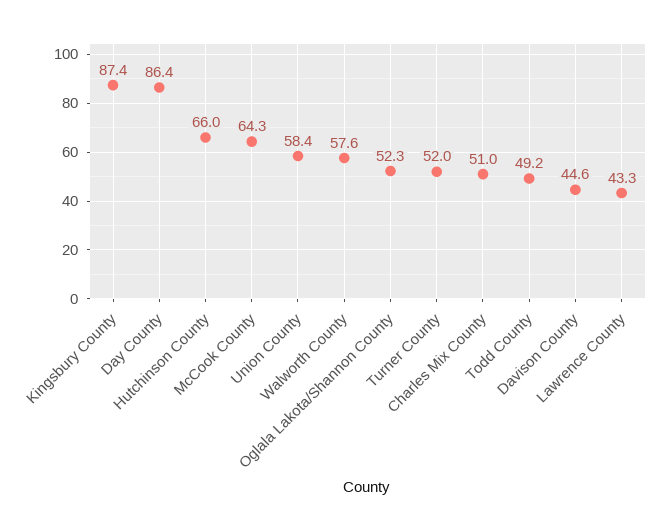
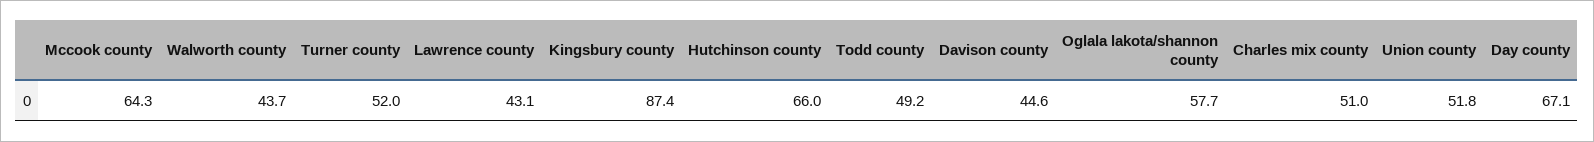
Day County: 86.4 -> 67.1
Union County: 58.4 -> 51.8
Walworth County: 57.6 -> 43.7
Oglala Lakota/Shannon County: 52.3 -> 57.7
Lawrence County: 43.3 -> 43.1

